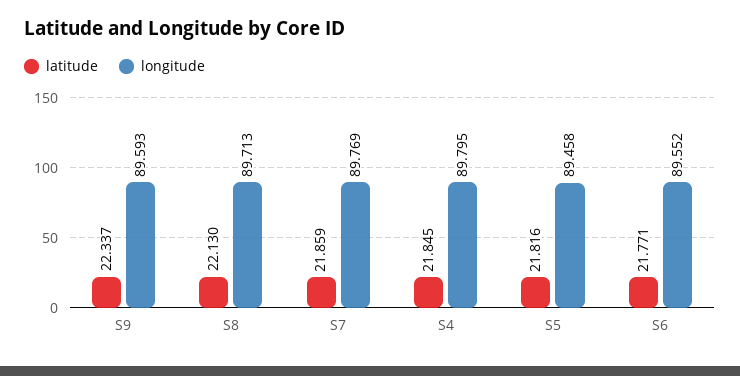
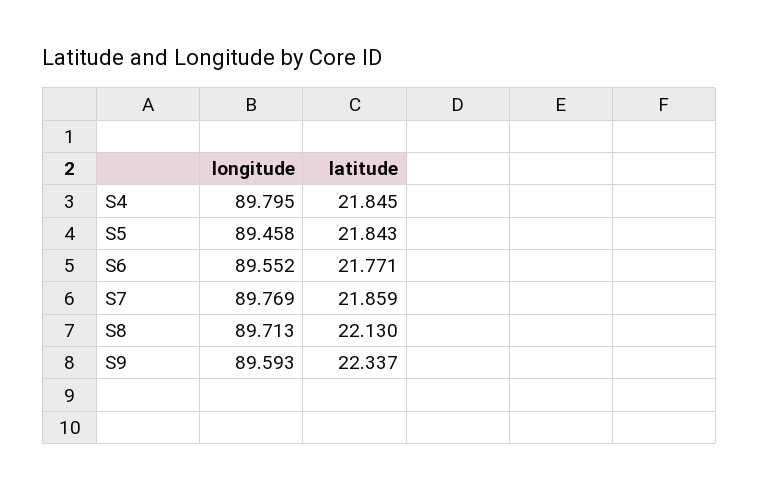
latitude, S5: 21.816 -> 21.843

